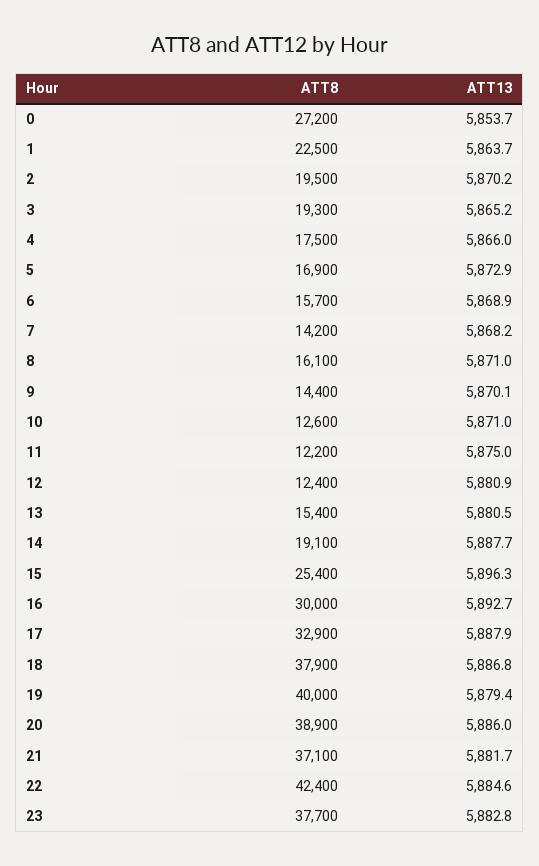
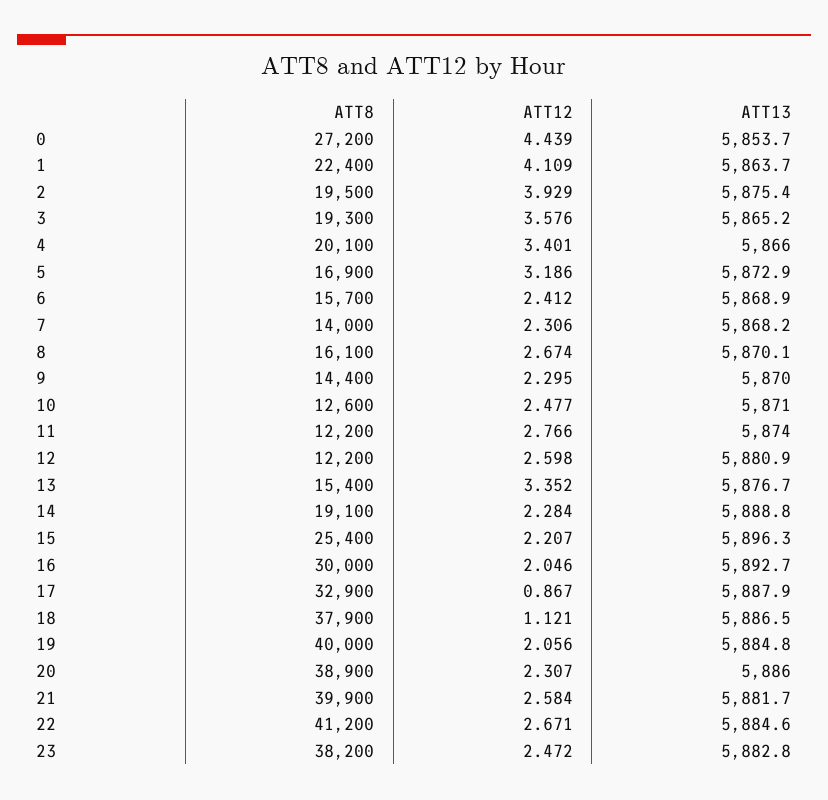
ATT8, 1: 22500 -> 22400
ATT13, 2: 5870.2 -> 5875.4
ATT8, 4: 17500 -> 20100
ATT8, 7: 14200 -> 14000
ATT13, 8: 5871 -> 5870.1
ATT13, 9: 5870.1 -> 5870
ATT13, 11: 5875 -> 5874
ATT8, 12: 12400 -> 12200
ATT13, 13: 5880.5 -> 5876.7
ATT13, 14: 5887.7 -> 5888.8
ATT13, 18: 5886.8 -> 5886.5
ATT13, 19: 5879.4 -> 5884.8
ATT8, 21: 37100 -> 39900
ATT8, 22: 42400 -> 41200
ATT8, 23: 37700 -> 38200
ATT12, 0: none -> 4.439
ATT12, 1: none -> 4.109
ATT12, 2: none -> 3.929
ATT12, 3: none -> 3.576
ATT12, 4: none -> 3.401
ATT12, 5: none -> 3.186
ATT12, 6: none -> 2.412
ATT12, 7: none -> 2.306
ATT12, 8: none -> 2.674
ATT12, 9: none -> 2.295
ATT12, 10: none -> 2.477
ATT12, 11: none -> 2.766
ATT12, 12: none -> 2.598
ATT12, 13: none -> 3.352
ATT12, 14: none -> 2.284
ATT12, 15: none -> 2.207
ATT12, 16: none -> 2.046
ATT12, 17: none -> 0.867
ATT12, 18: none -> 1.121
ATT12, 19: none -> 2.056
ATT12, 20: none -> 2.307
ATT12, 21: none -> 2.584
ATT12, 22: none -> 2.671
ATT12, 23: none -> 2.472

